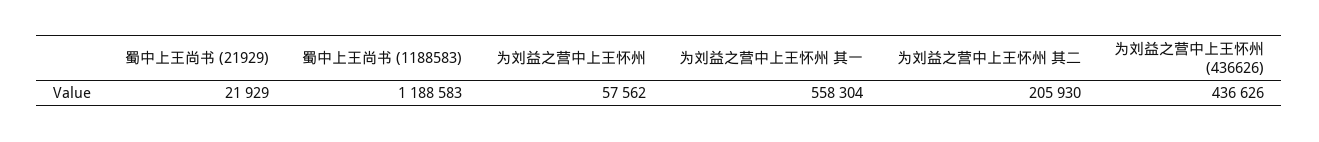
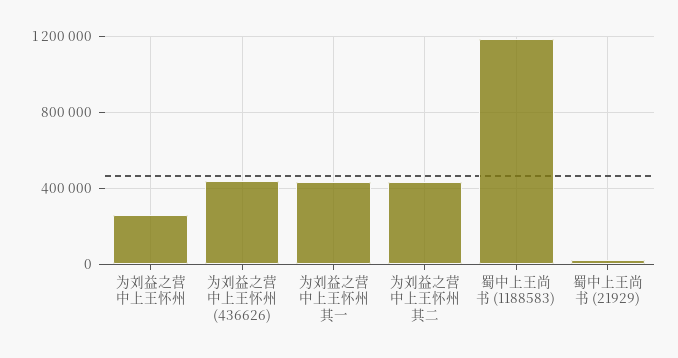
为刘益之营中上王怀州: 57562 -> 250000
为刘益之营中上王怀州 其一: 558304 -> 450000
为刘益之营中上王怀州 其二: 205930 -> 450000

